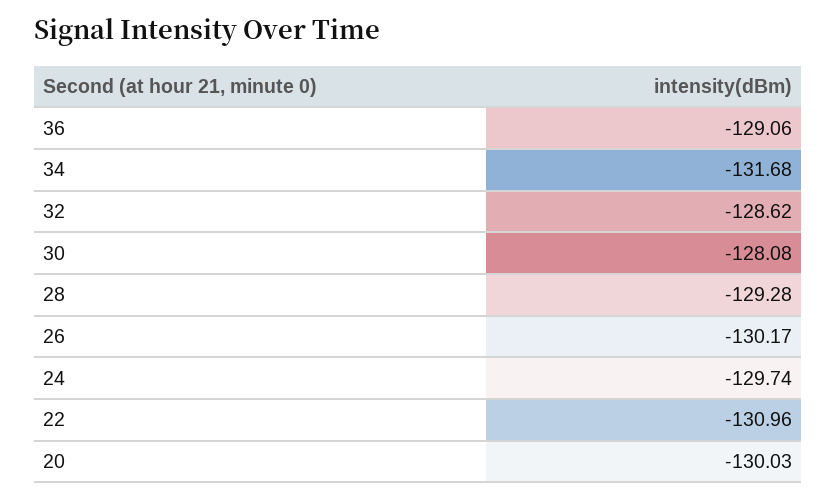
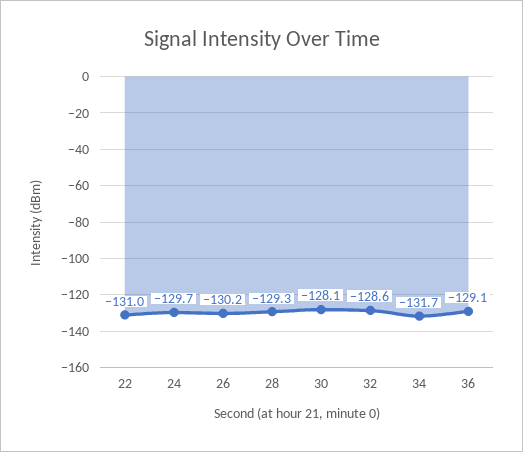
20: -130.03 -> none

